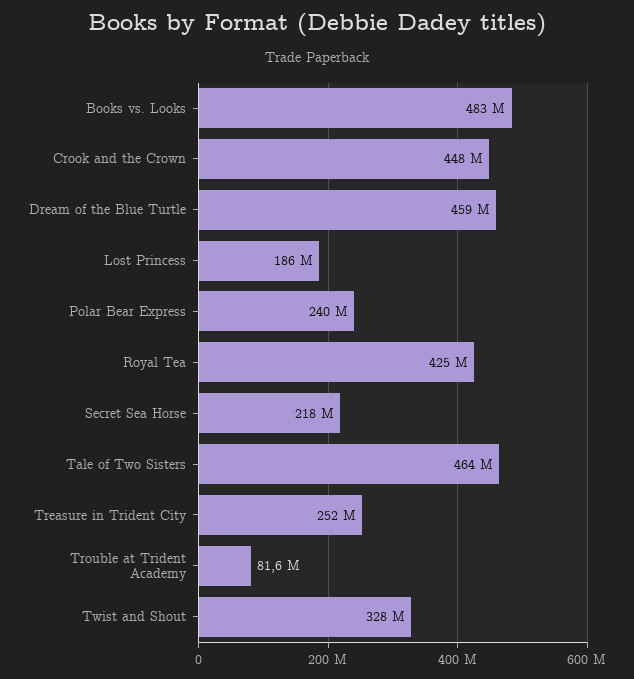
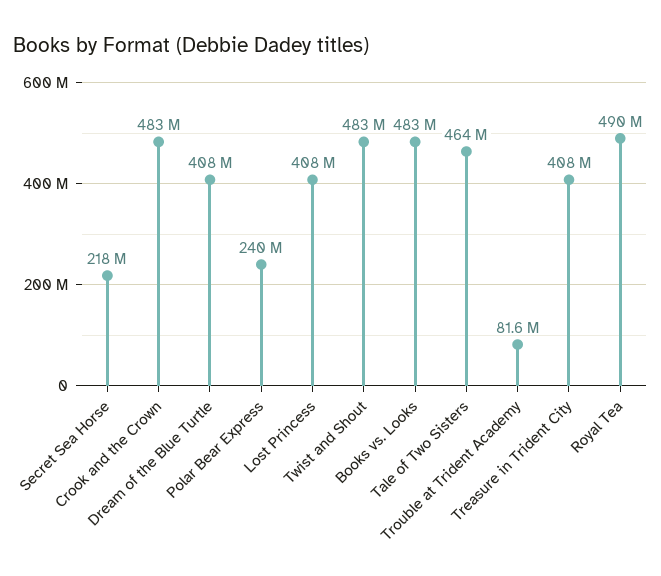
Crook and the Crown: 448000000 -> 483000000
Dream of the Blue Turtle: 459000000 -> 408000000
Lost Princess: 186000000 -> 408000000
Royal Tea: 425000000 -> 490000000
Treasure in Trident City: 252000000 -> 408000000
Twist and Shout: 328000000 -> 483000000

